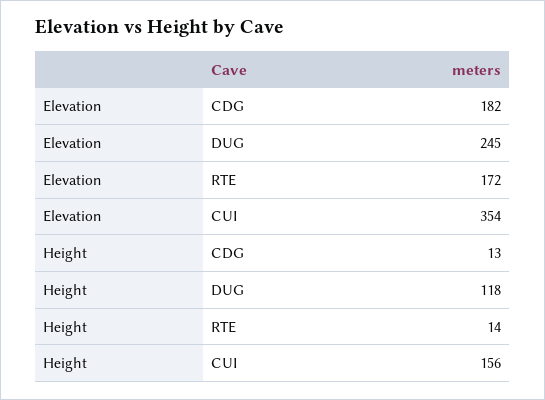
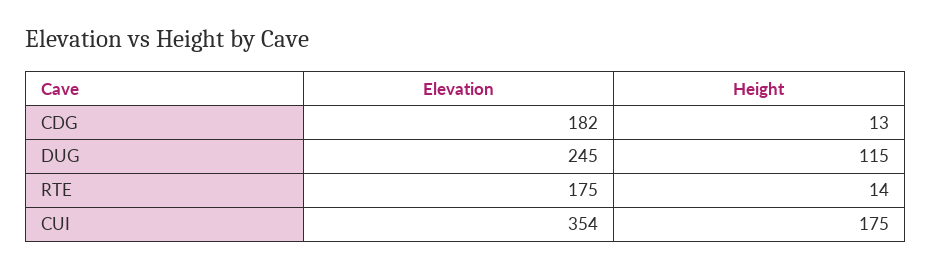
Elevation, RTE: 172 -> 175
Height, DUG: 118 -> 115
Height, CUI: 156 -> 175

